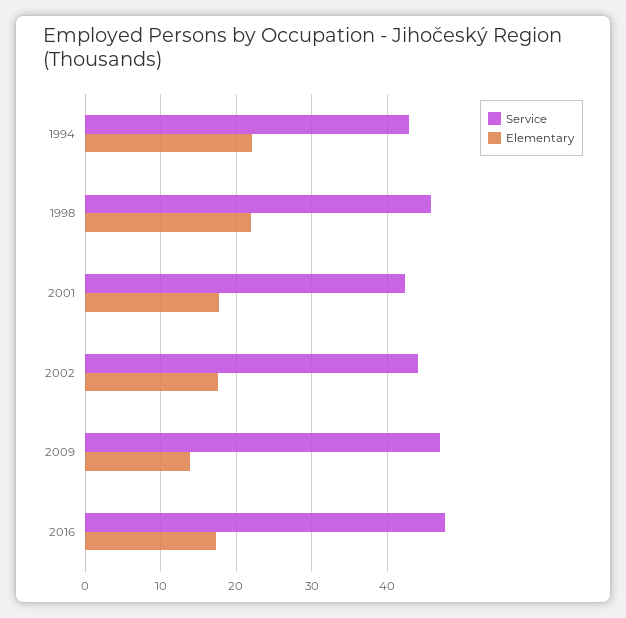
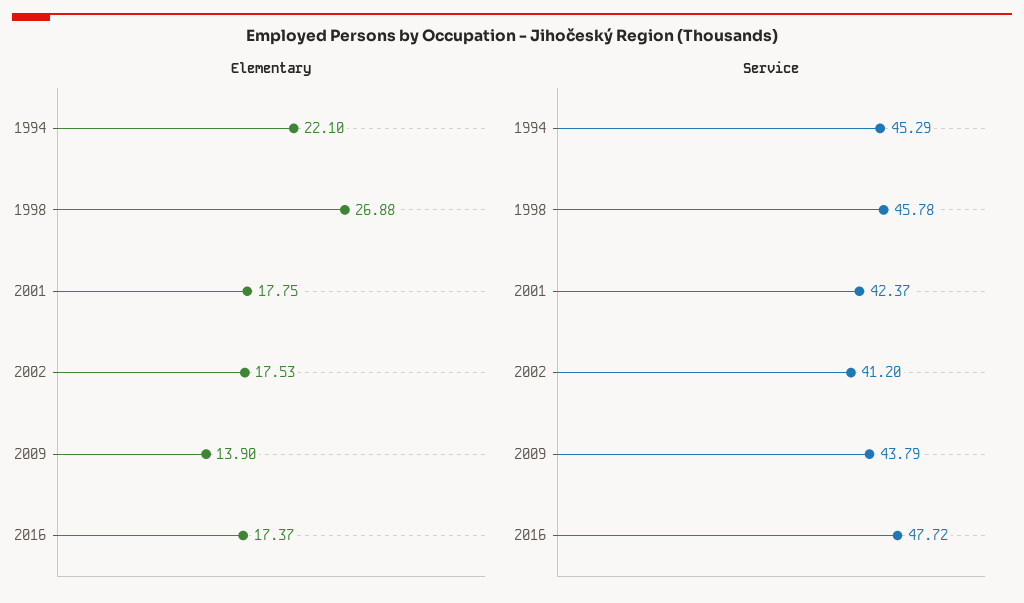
Service, 1994: 43 -> 45.29
Elementary, 1998: 22 -> 26.88
Service, 2002: 44 -> 41.2
Service, 2009: 47 -> 43.79

